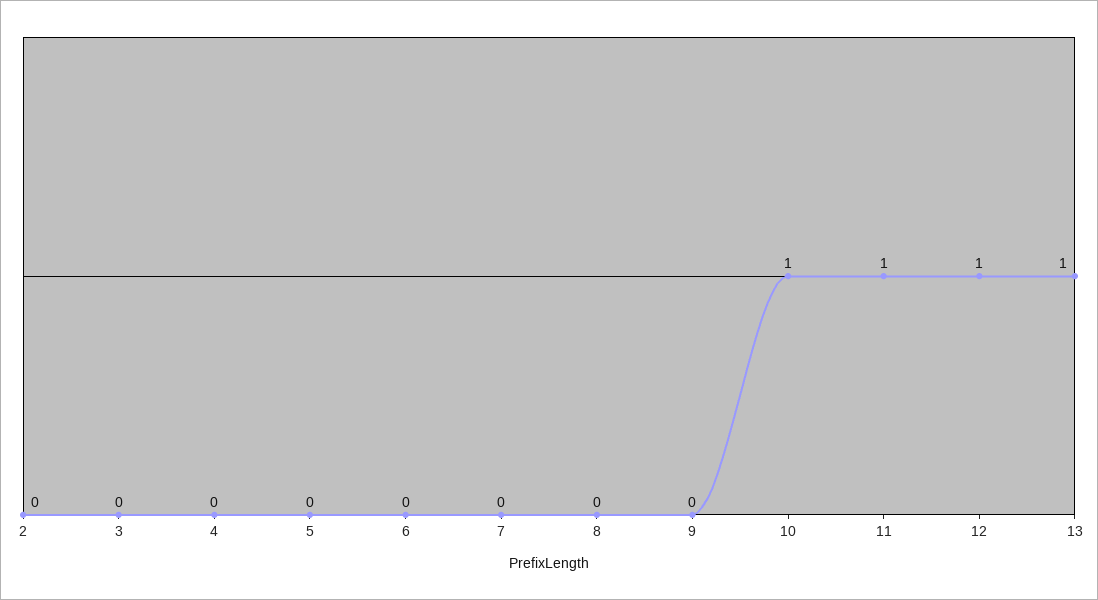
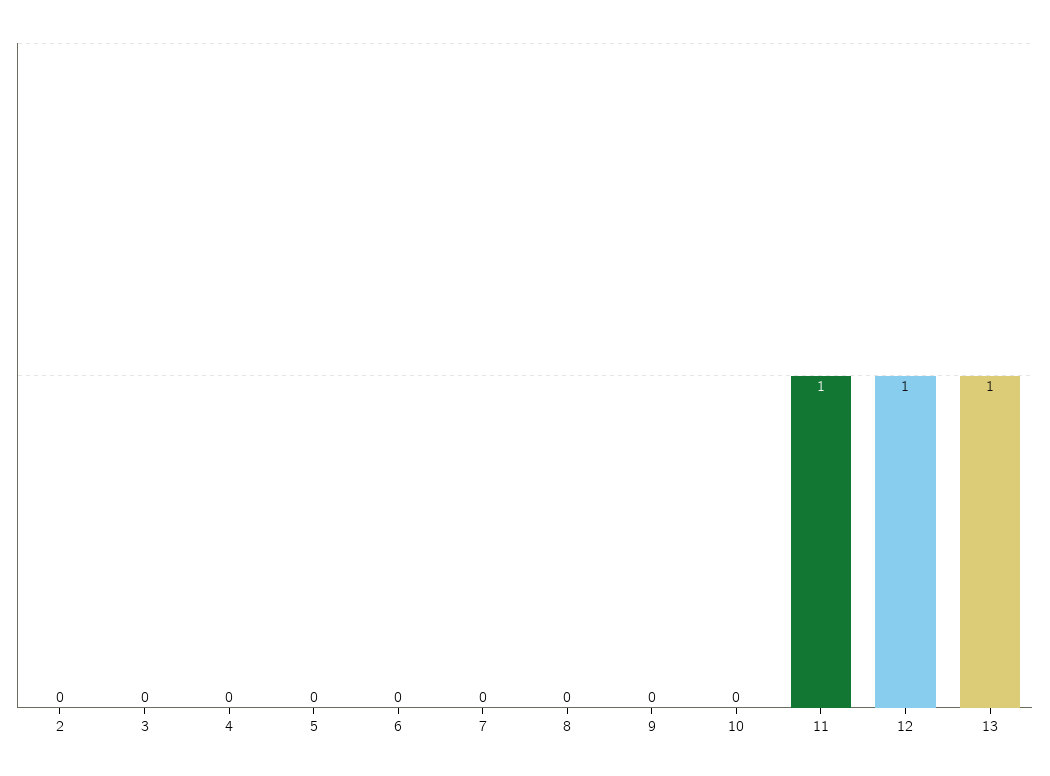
10: 1 -> 0

